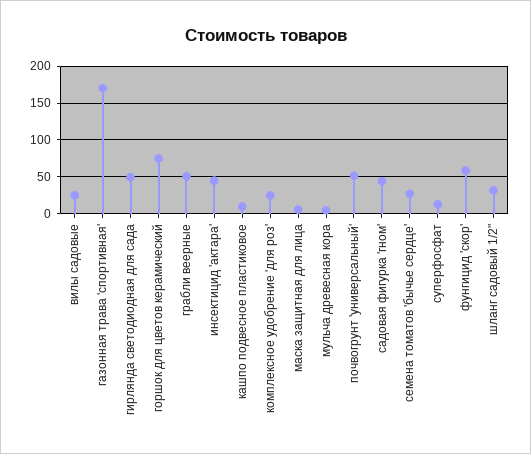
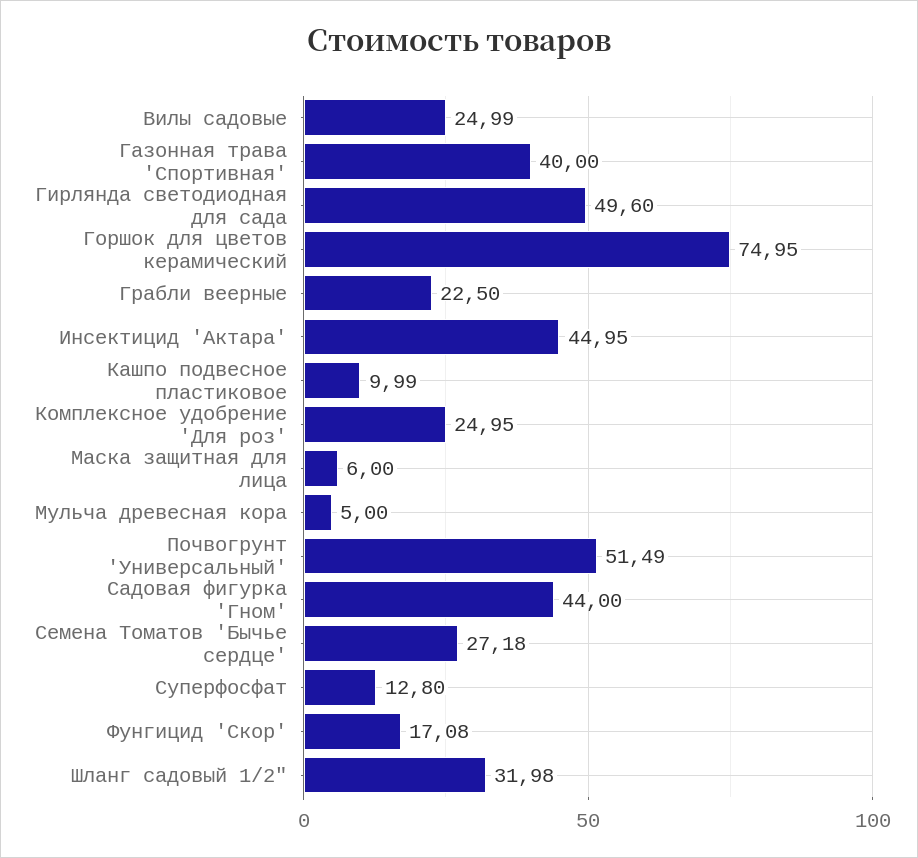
газонная трава 'спортивная': 170 -> 40
грабли веерные: 50 -> 22.5
фунгицид 'скор': 60 -> 17.08

